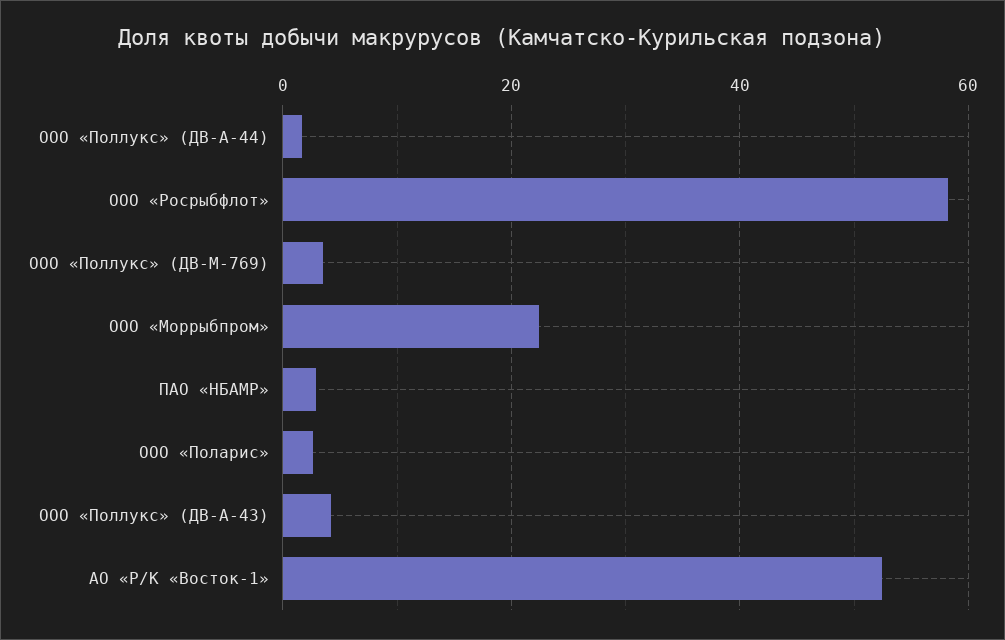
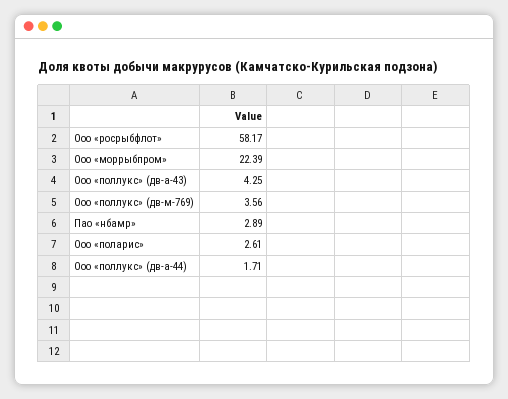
АО «Р/К «Восток-1»: 52 -> none

